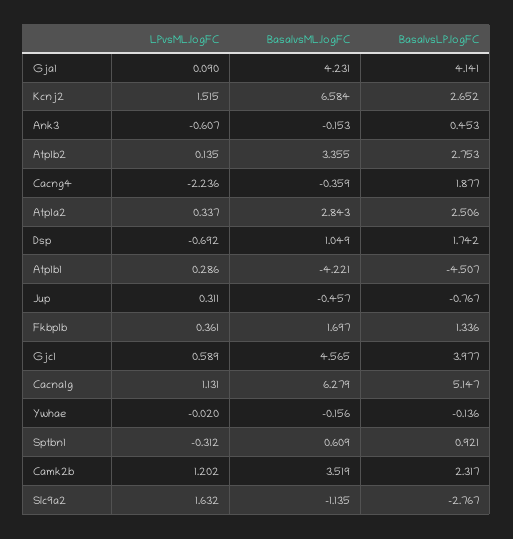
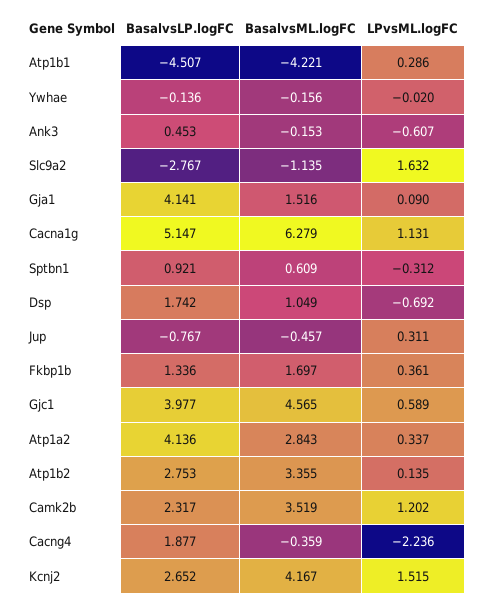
BasalvsML.logFC, Gja1: 4.231 -> 1.516
BasalvsML.logFC, Kcnj2: 6.584 -> 4.167
BasalvsLP.logFC, Atp1a2: 2.506 -> 4.136

